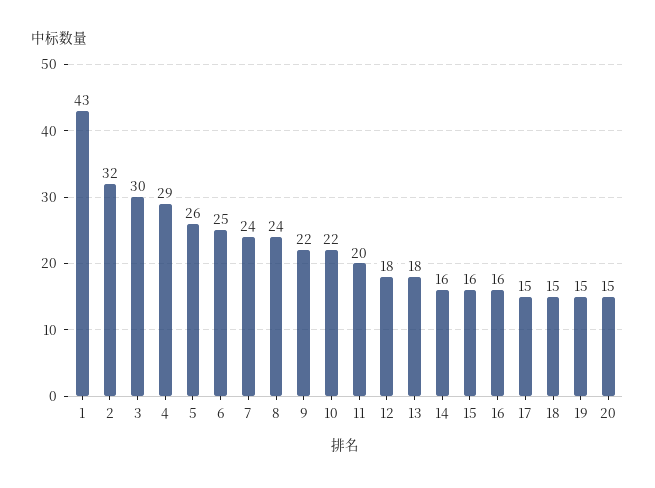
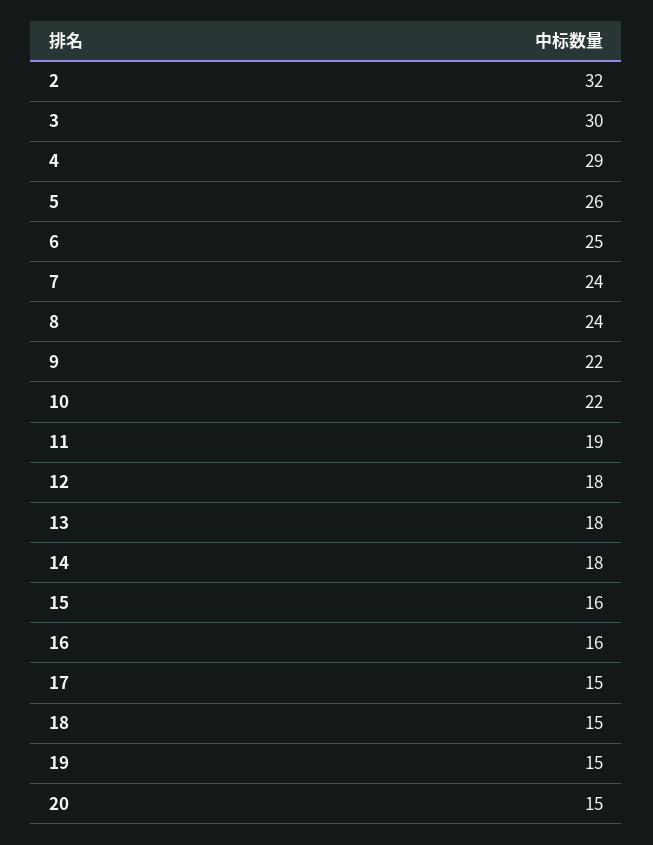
1: 43 -> none
11: 20 -> 19
14: 16 -> 18

